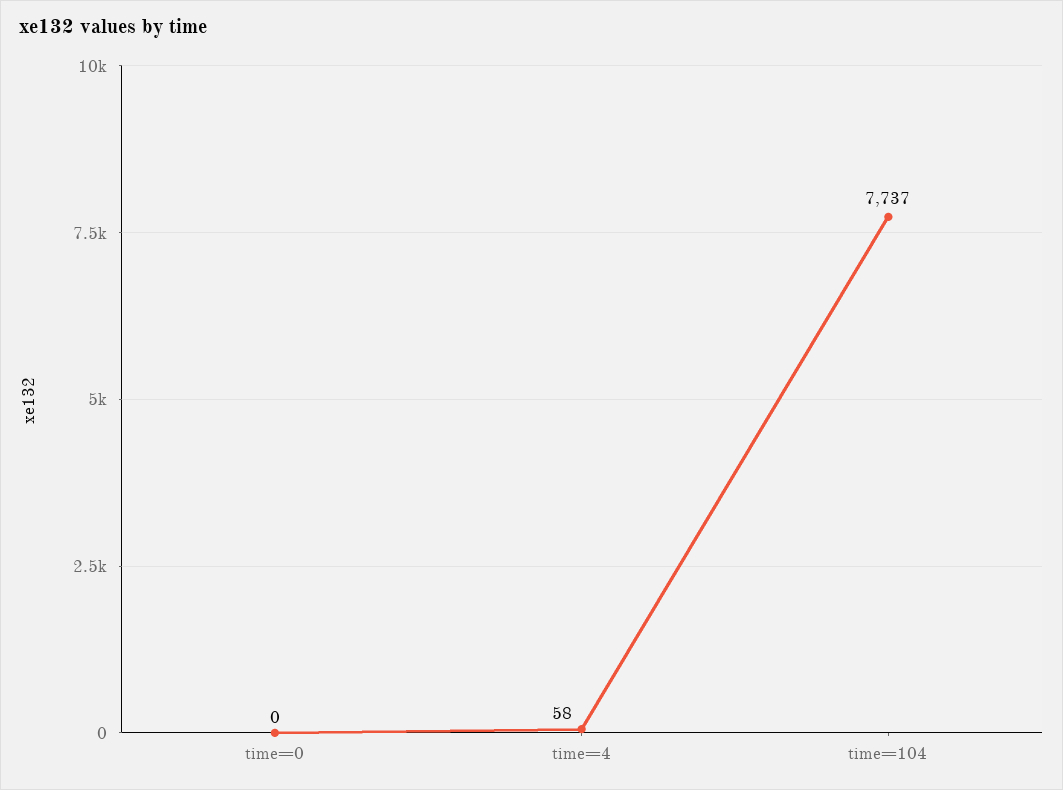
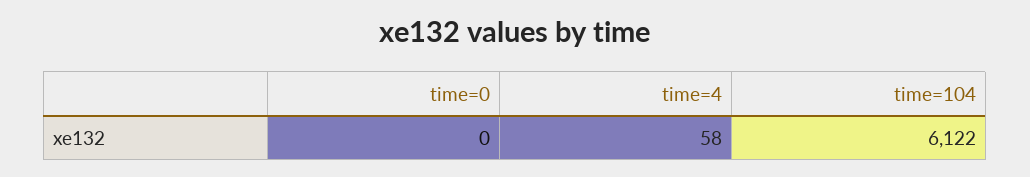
time=104: 7737 -> 6122

